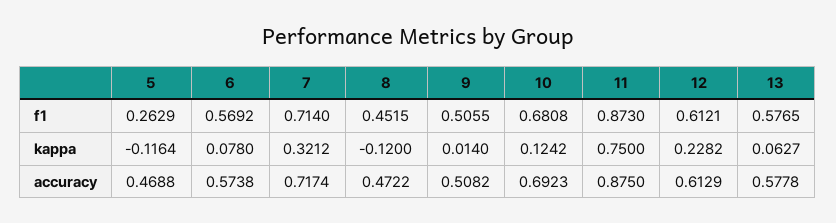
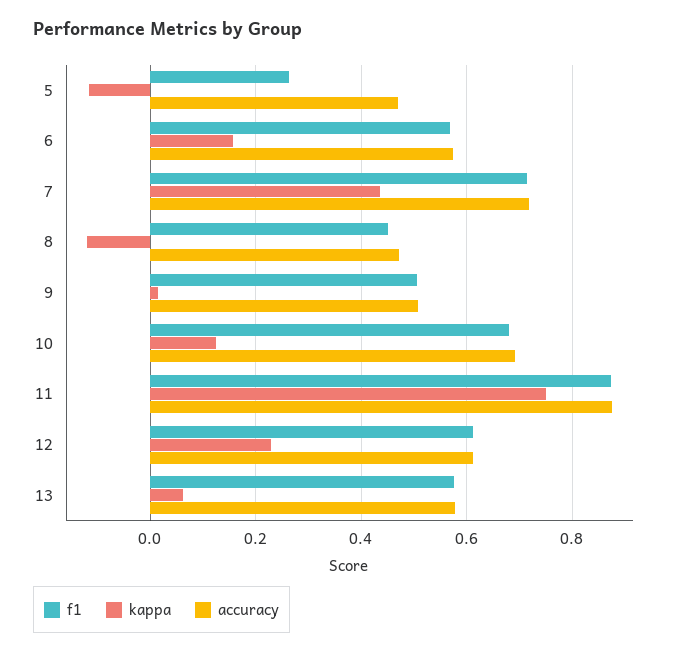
kappa, 6: 0.078 -> 0.16
kappa, 7: 0.3212 -> 0.44

